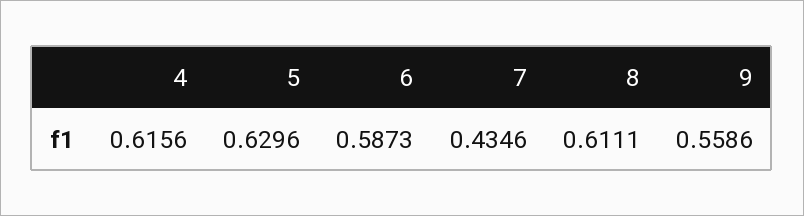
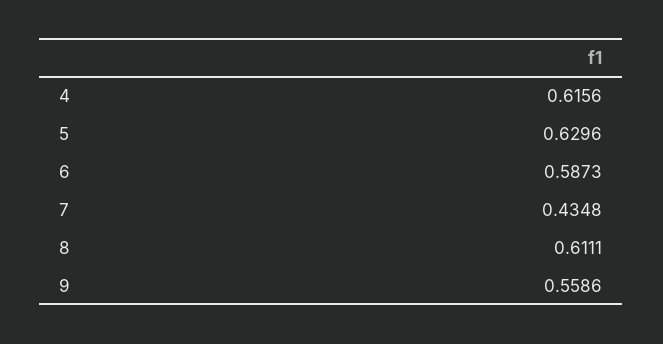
7: 0.4346 -> 0.4348

